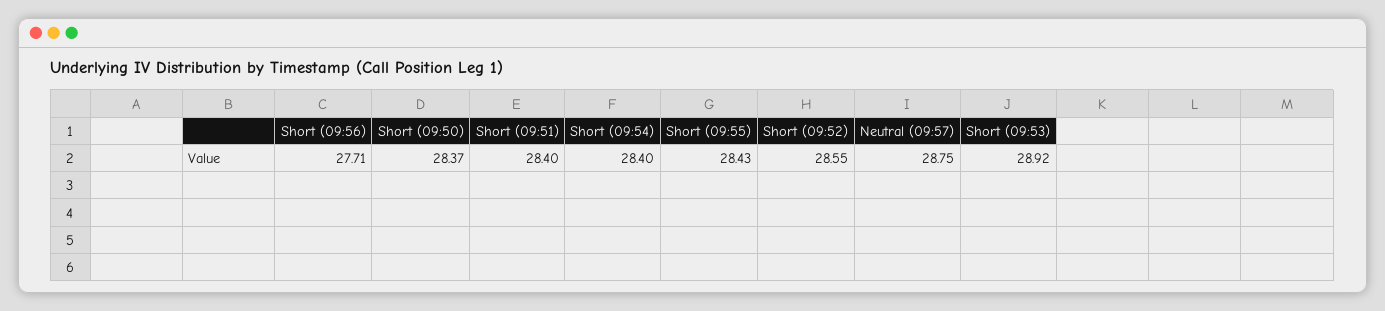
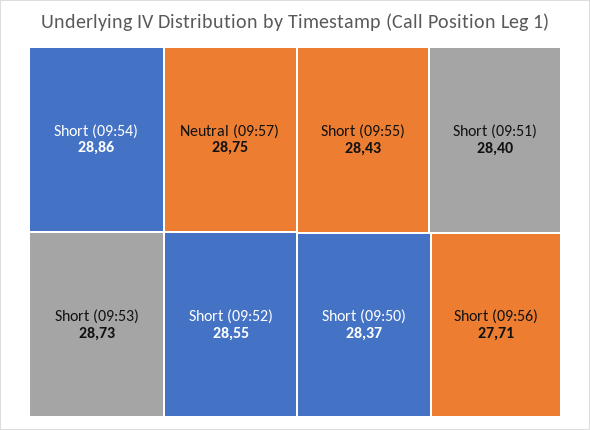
Short (09:54): 28.4 -> 28.86
Short (09:53): 28.92 -> 28.73

